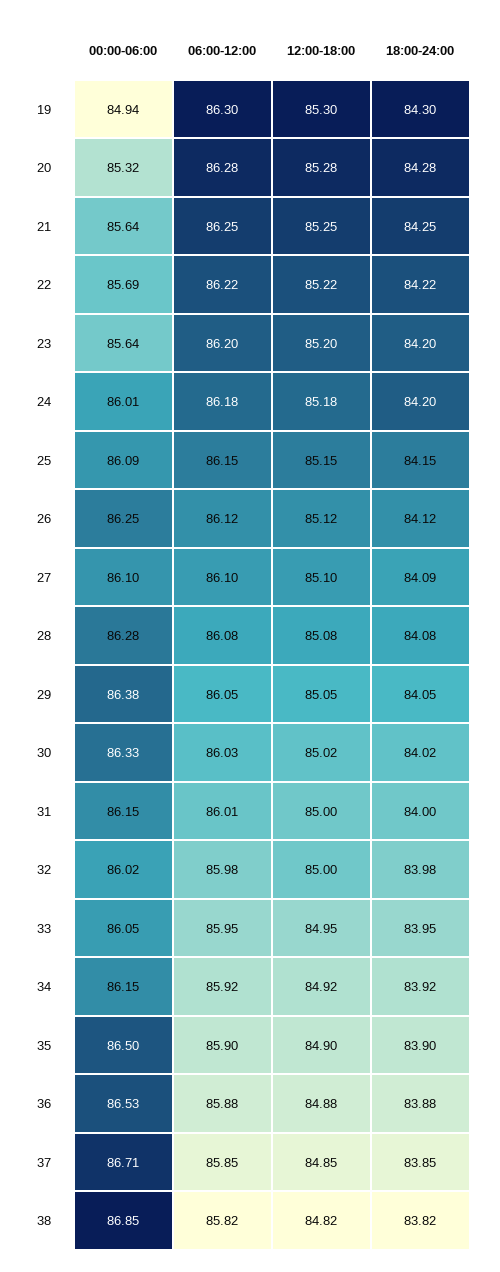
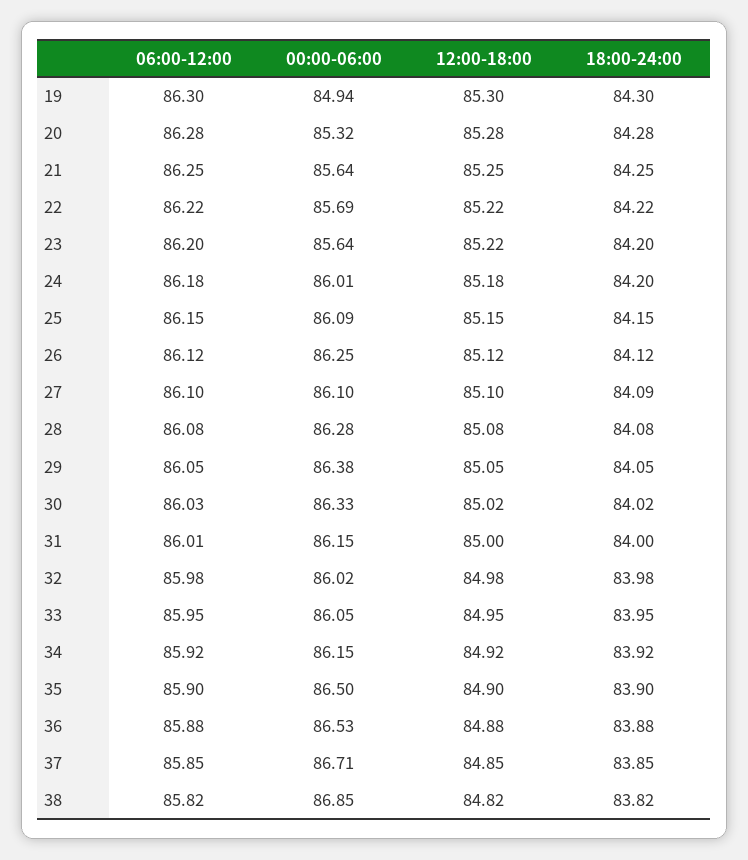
12:00-18:00, 23: 85.2 -> 85.22
12:00-18:00, 32: 85 -> 84.98

